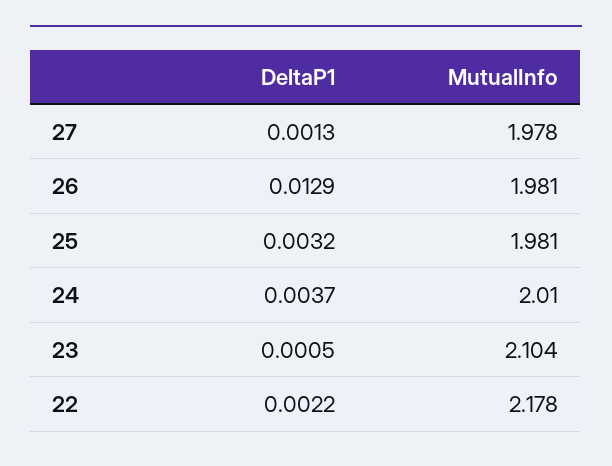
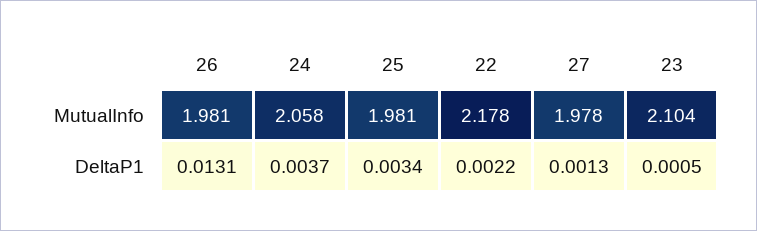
DeltaP1, 26: 0.0129 -> 0.0131
DeltaP1, 25: 0.0032 -> 0.0034
MutualInfo, 24: 2.01 -> 2.058

